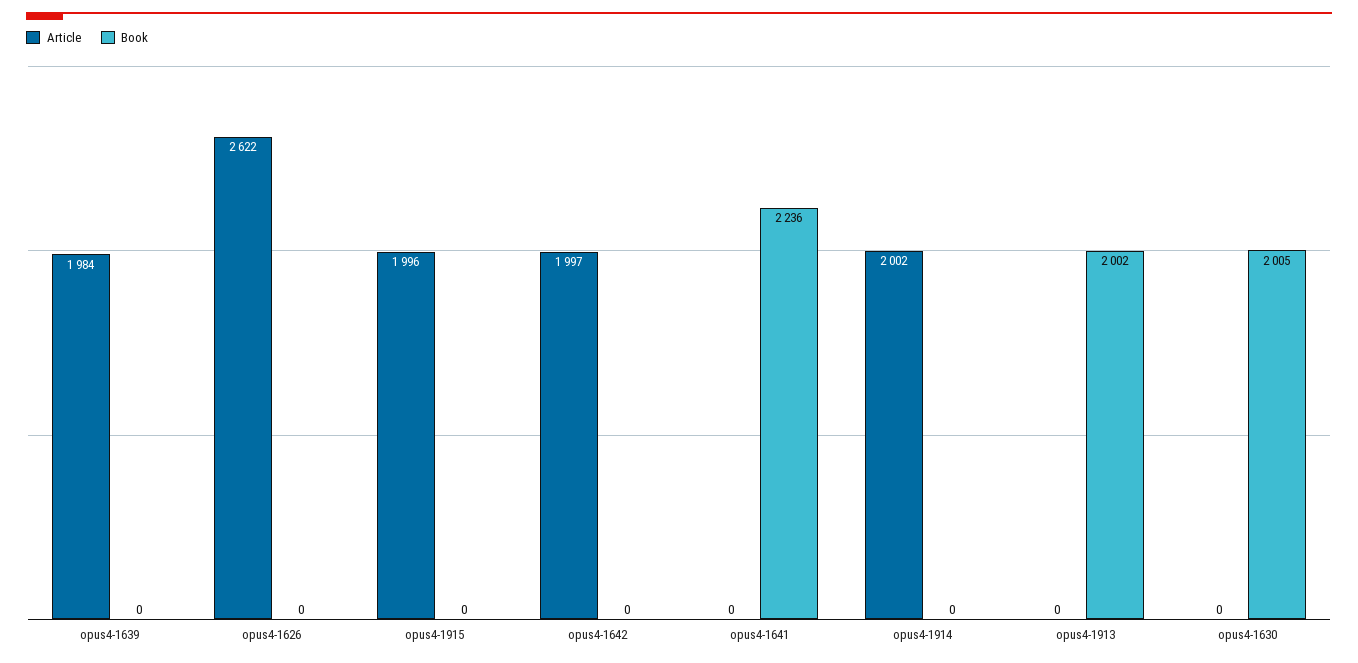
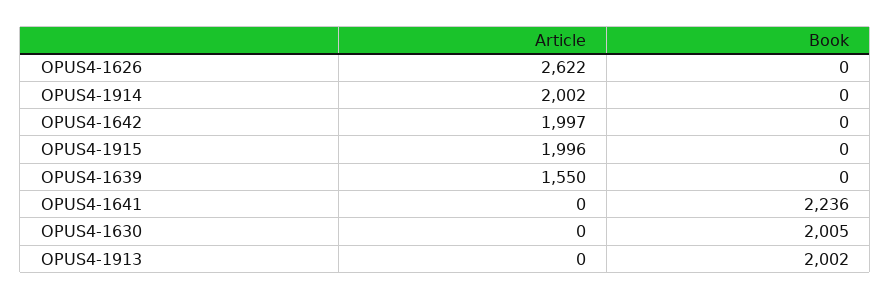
Article, opus4-1639: 1984 -> 1550

